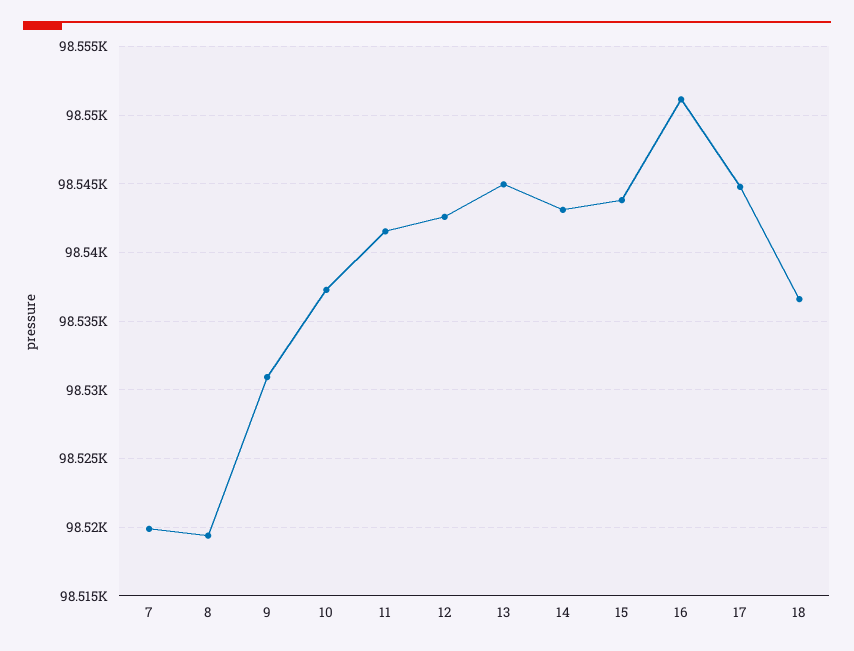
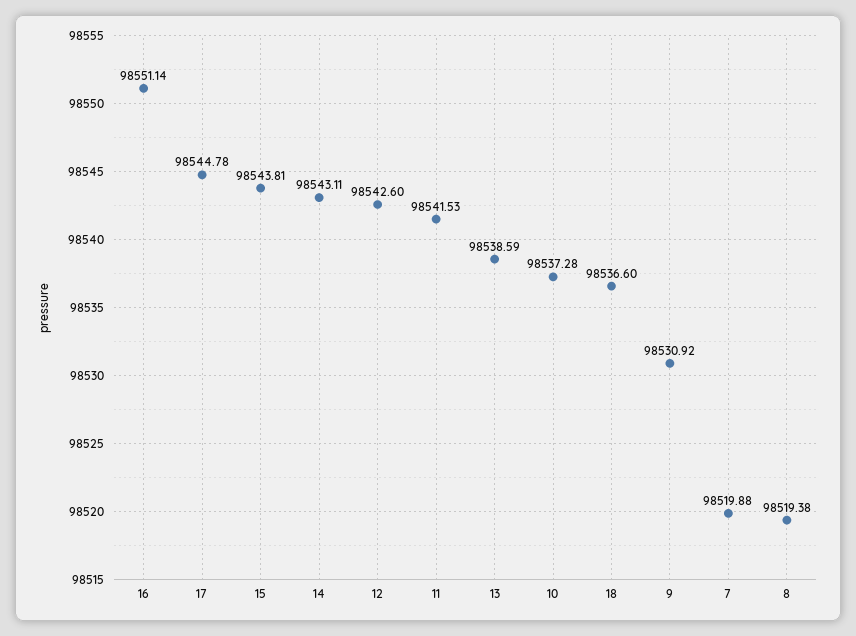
13: 98545 -> 98538.59

